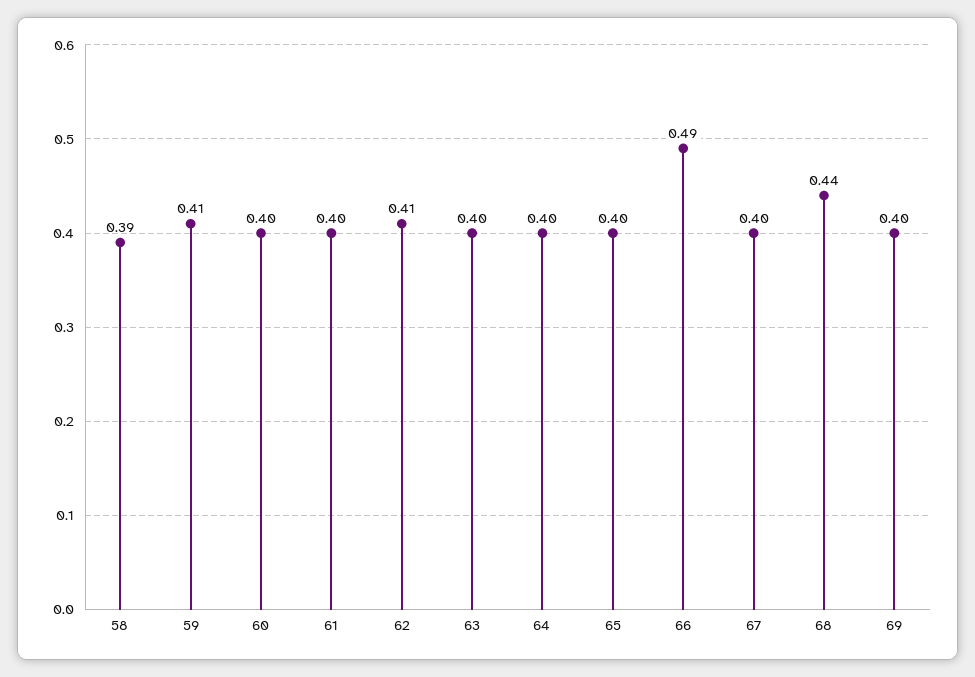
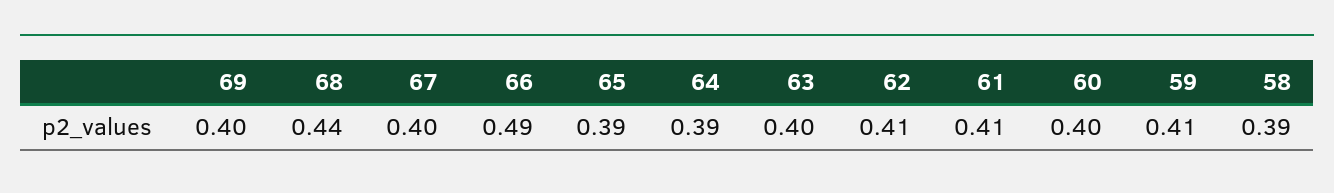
61: 0.4 -> 0.41
64: 0.4 -> 0.39
65: 0.4 -> 0.39

